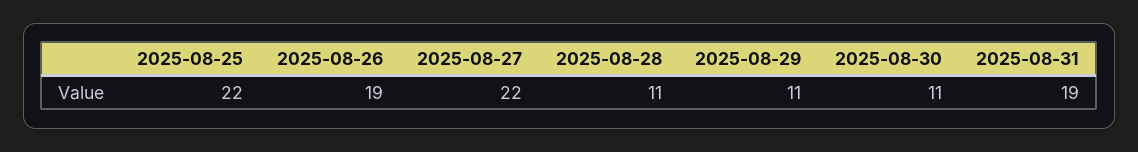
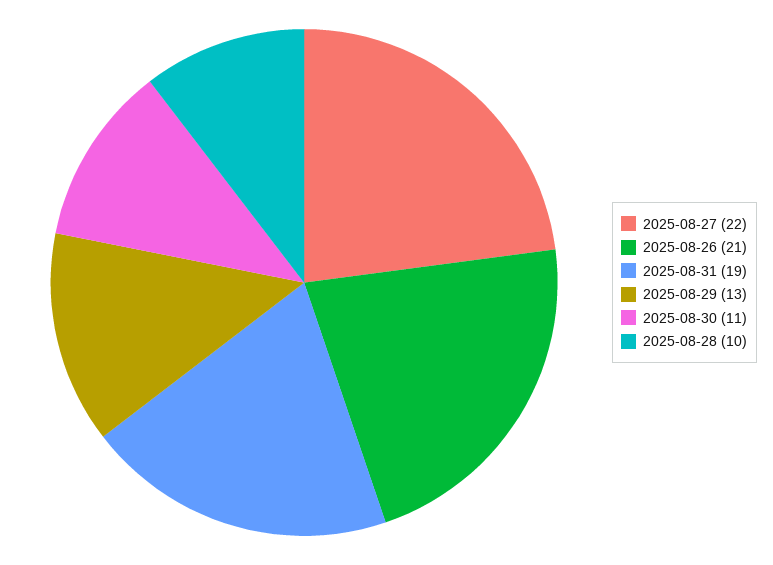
2025-08-25: 22 -> none
2025-08-26: 19 -> 21
2025-08-28: 11 -> 10
2025-08-29: 11 -> 13

